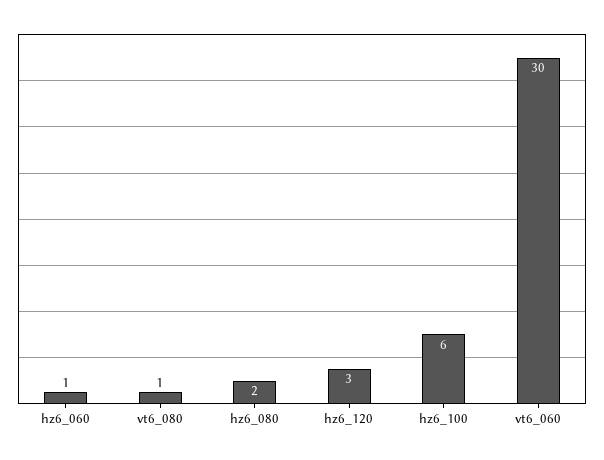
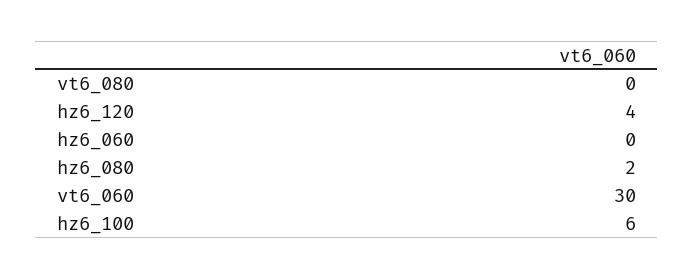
hz6_060: 1 -> 0
vt6_080: 1 -> 0
hz6_120: 3 -> 4

